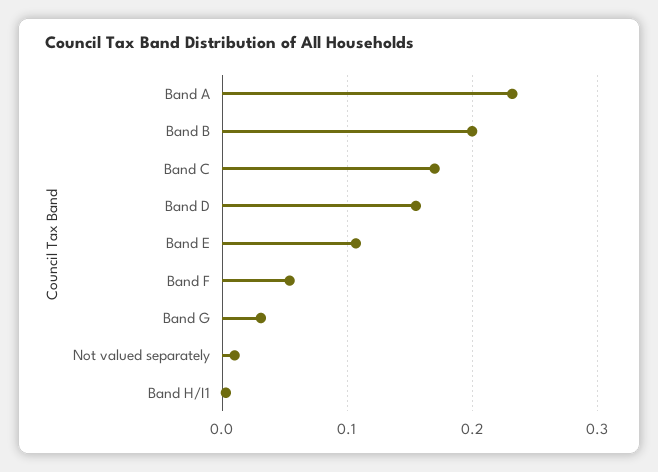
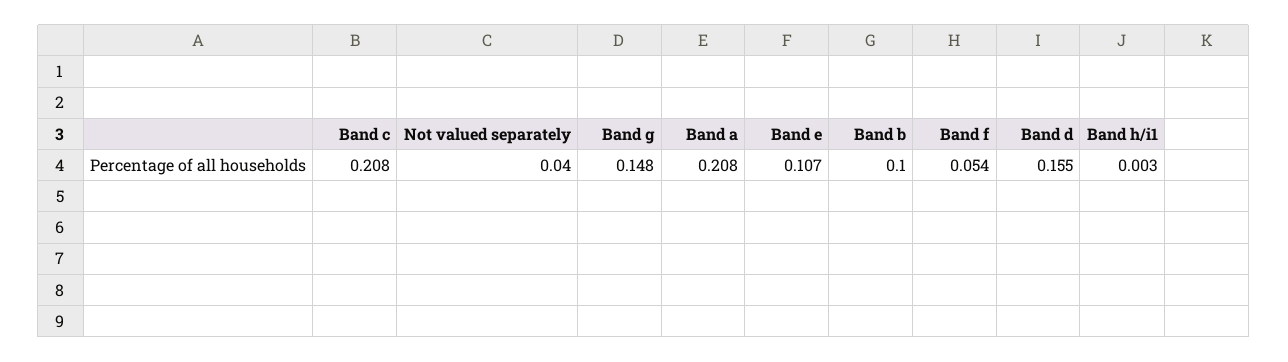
Band A: 0.23 -> 0.208
Band B: 0.2 -> 0.1
Band C: 0.17 -> 0.208
Band G: 0.03 -> 0.148
Not valued separately: 0.01 -> 0.04

